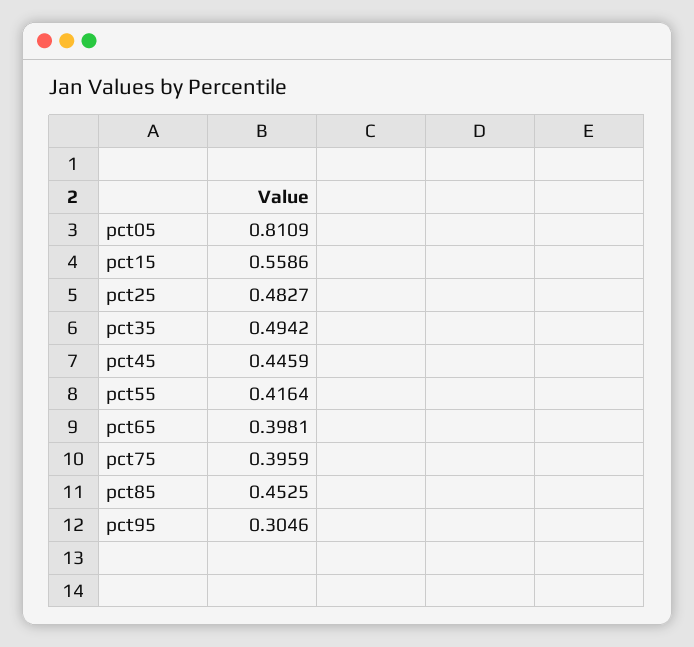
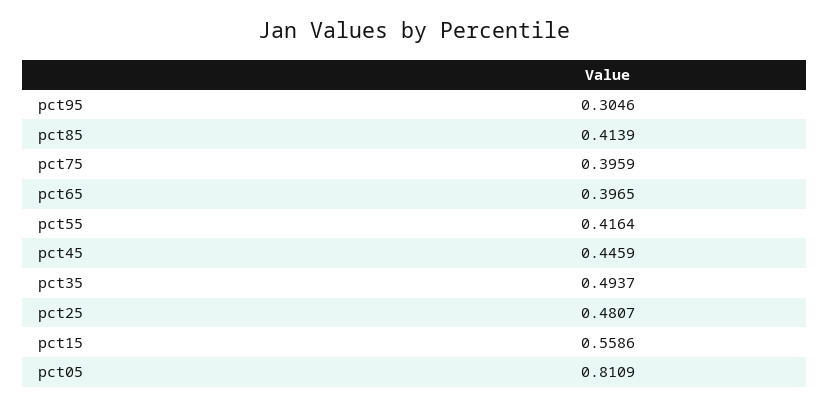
pct25: 0.4827 -> 0.4807
pct35: 0.4942 -> 0.4937
pct65: 0.3981 -> 0.3965
pct85: 0.4525 -> 0.4139

